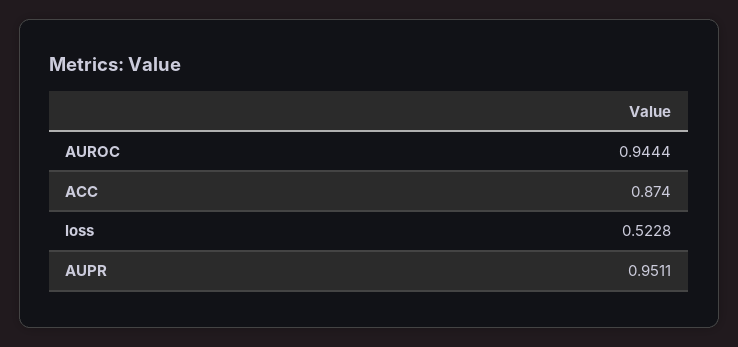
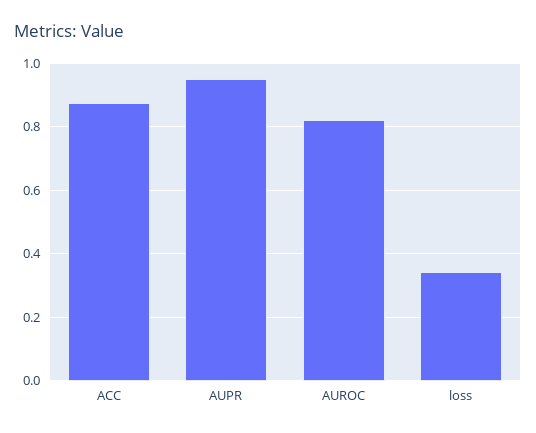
AUROC: 0.9444 -> 0.82
loss: 0.5228 -> 0.34

